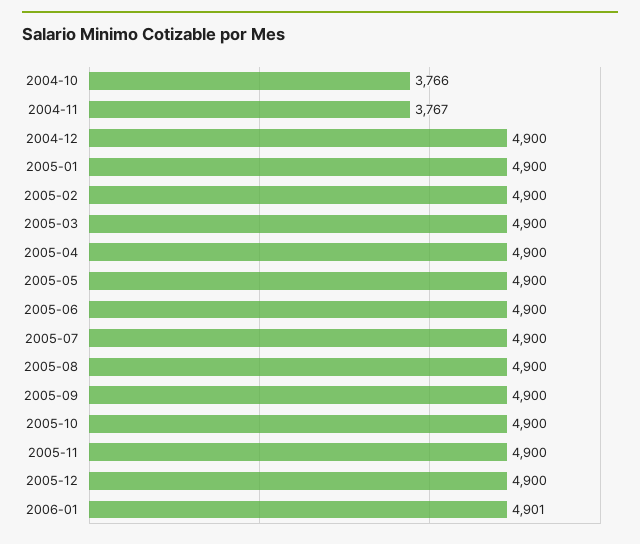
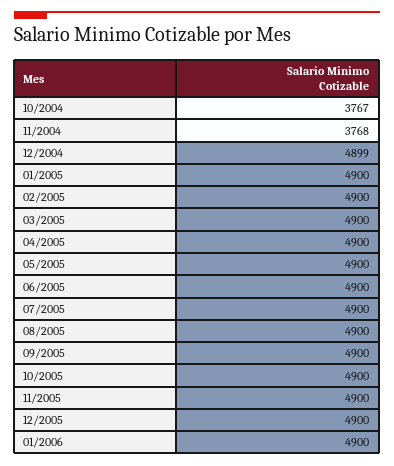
2004-10: 3766 -> 3767
2004-11: 3767 -> 3768
2004-12: 4900 -> 4899
2006-01: 4901 -> 4900

